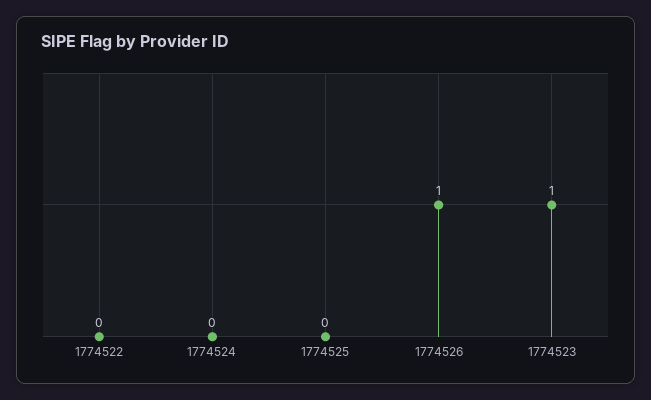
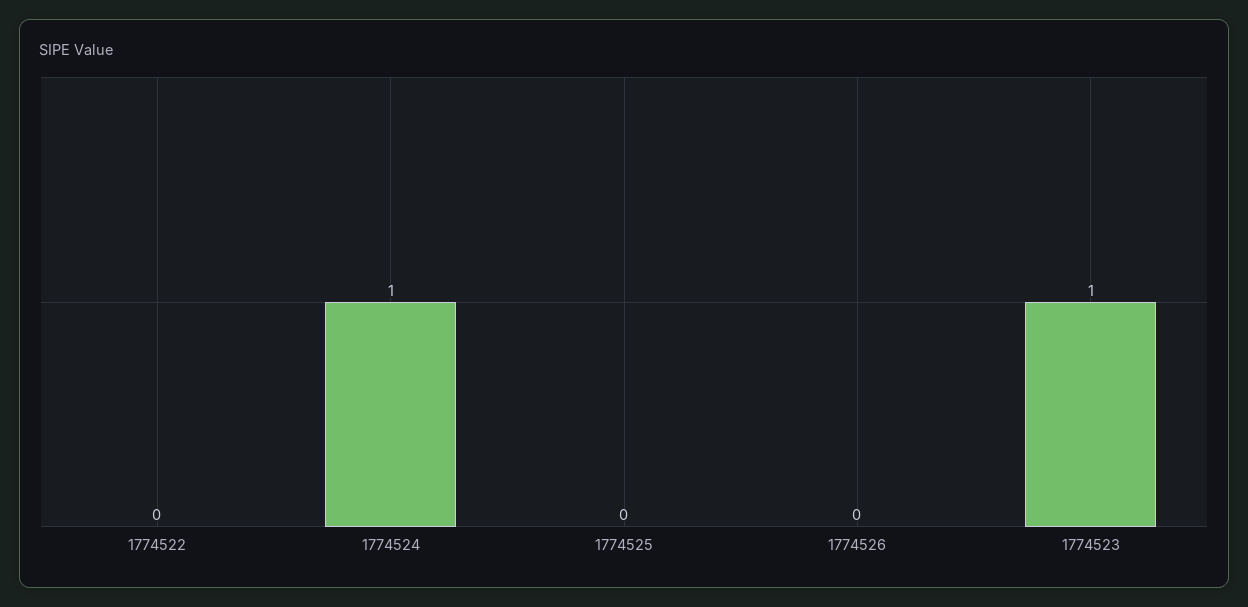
1774524: 0 -> 1
1774526: 1 -> 0

